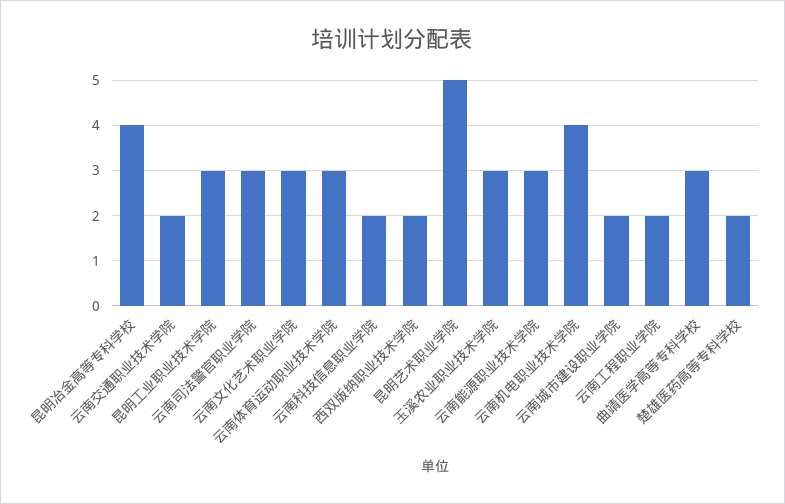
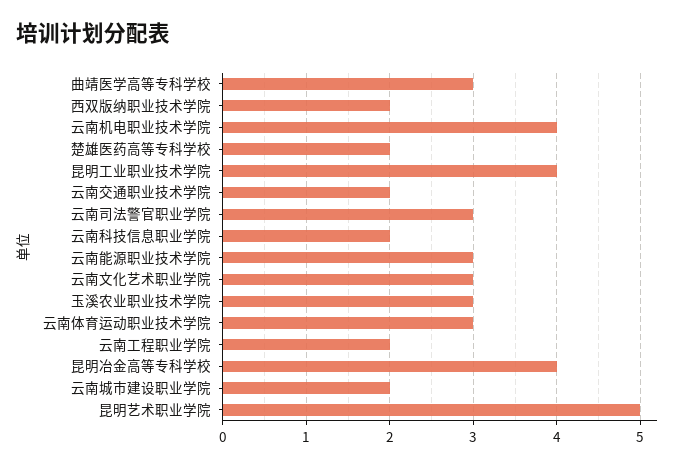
昆明工业职业技术学院: 3 -> 4

